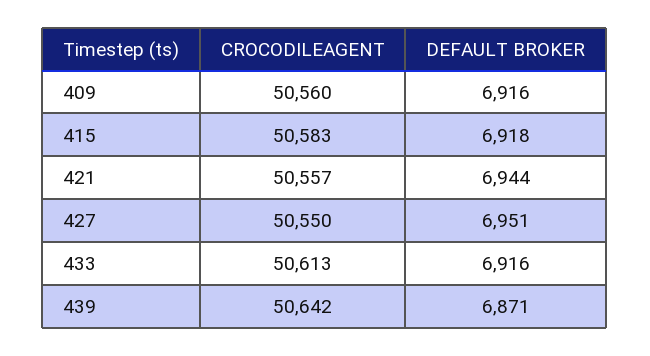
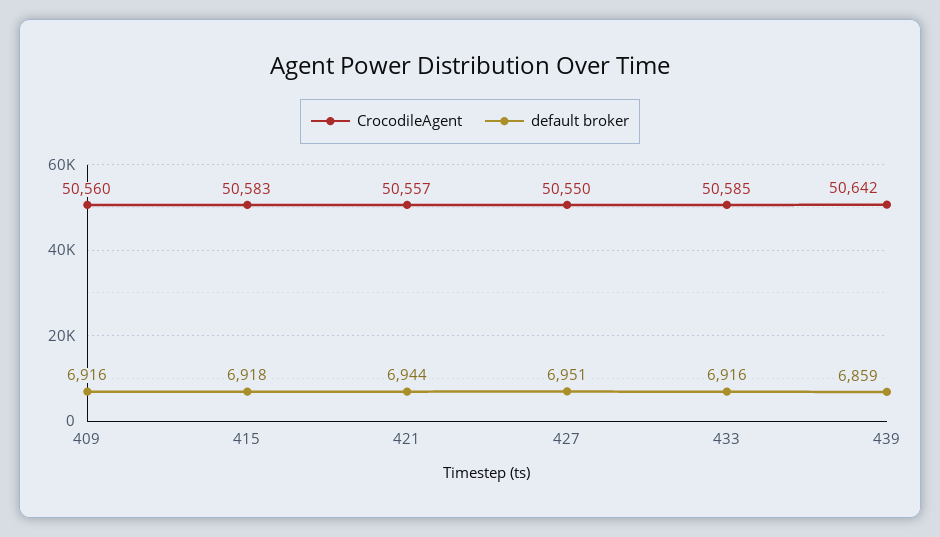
CROCODILEAGENT, 433: 50613 -> 50585
DEFAULT BROKER, 439: 6871 -> 6859

